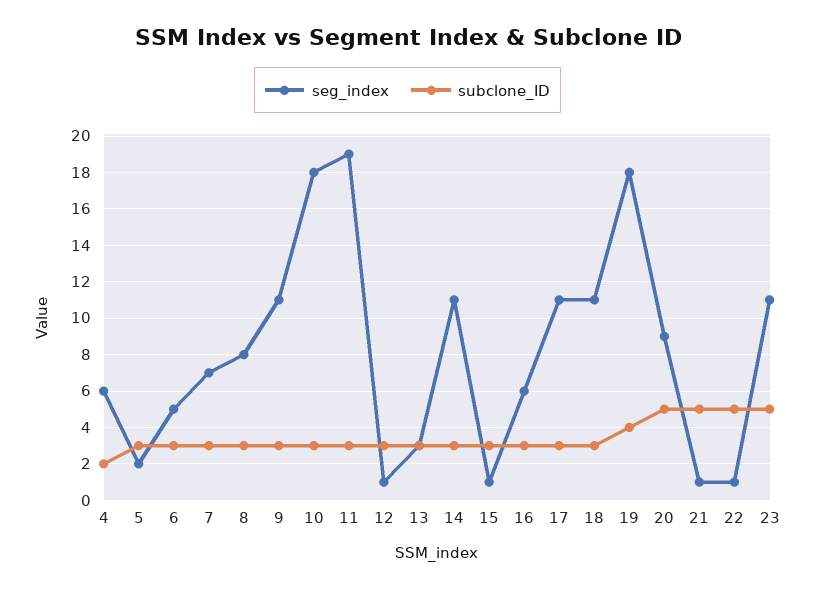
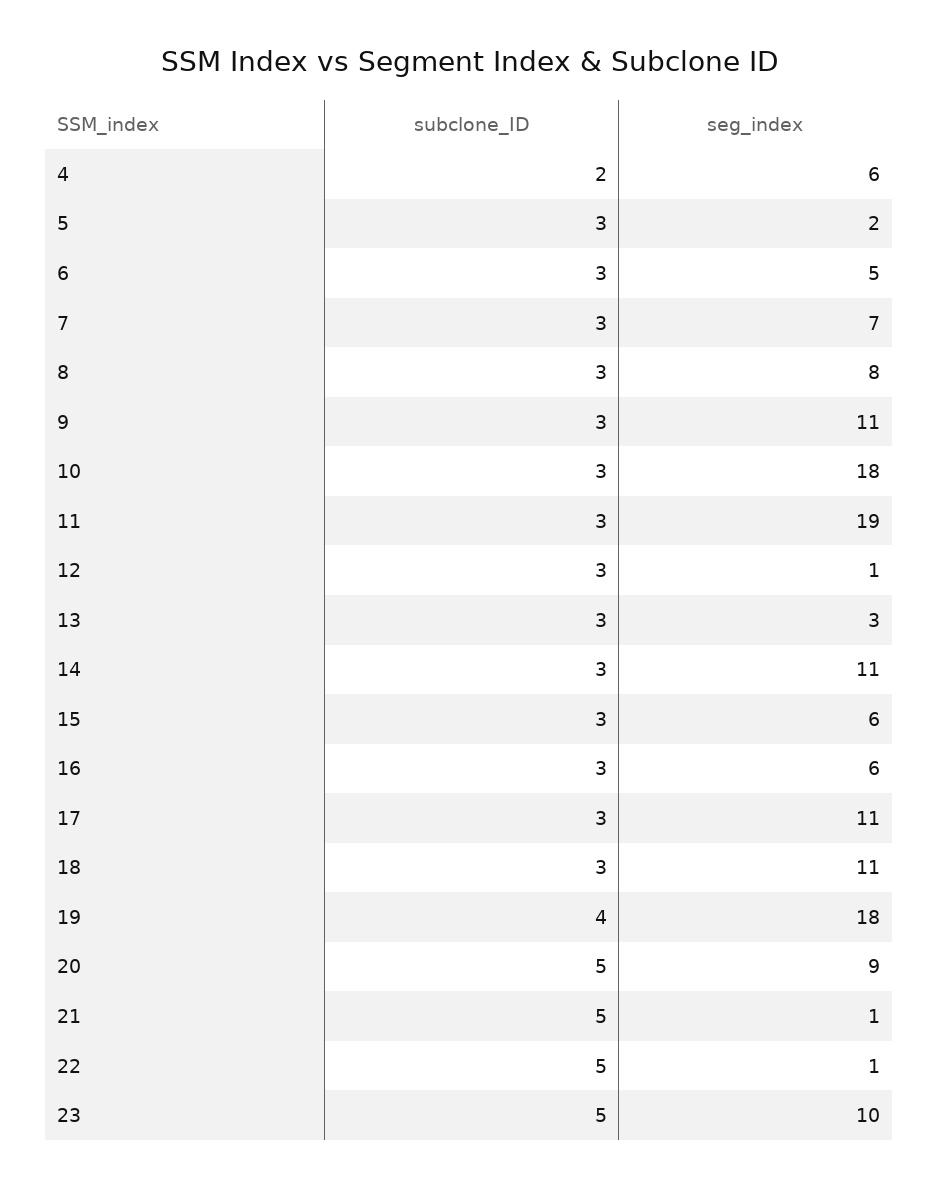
seg_index, 15: 1 -> 6
seg_index, 23: 11 -> 10

